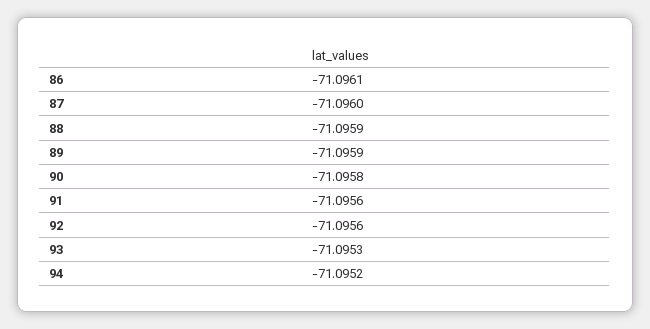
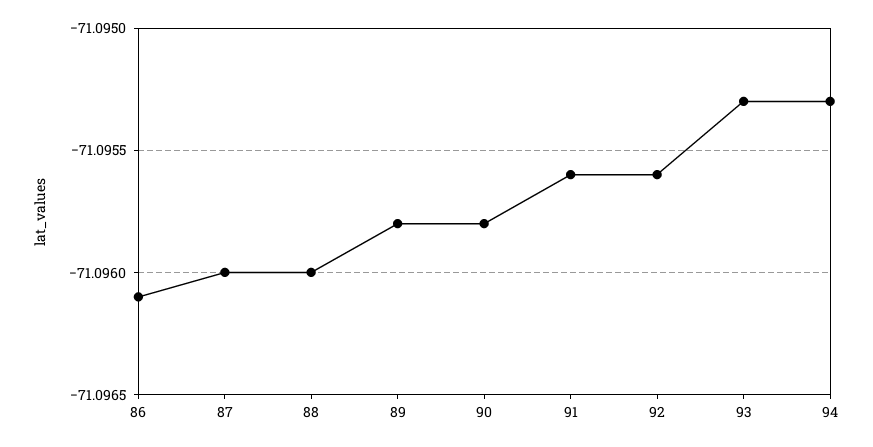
88: -71.0959 -> -71.096
89: -71.0959 -> -71.0958
94: -71.0952 -> -71.0953

